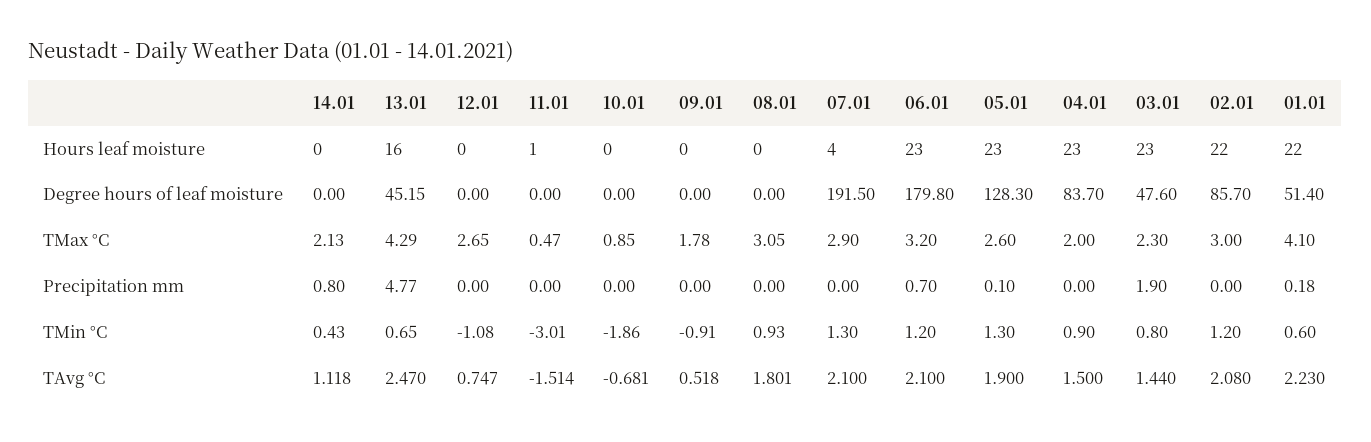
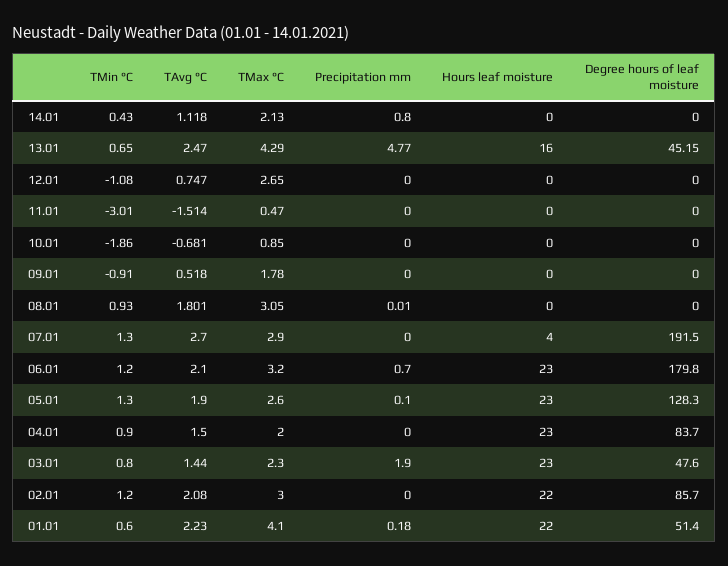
11.01, Hours leaf moisture: 1 -> 0
08.01, Precipitation mm: 0 -> 0.01
07.01, TAvg °C: 2.1 -> 2.7

